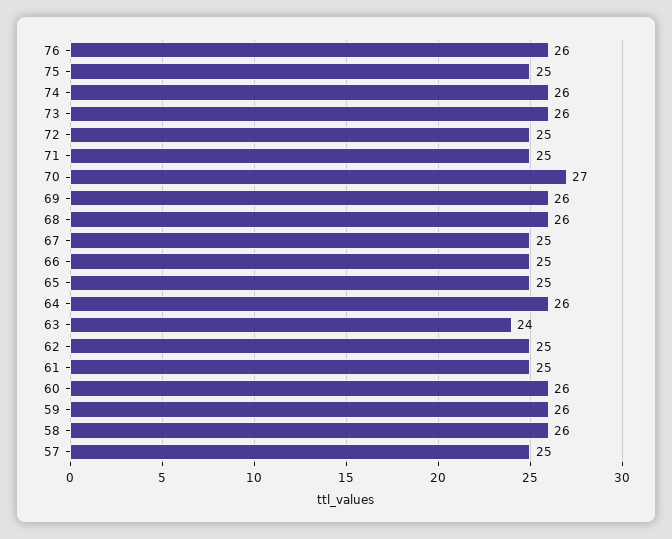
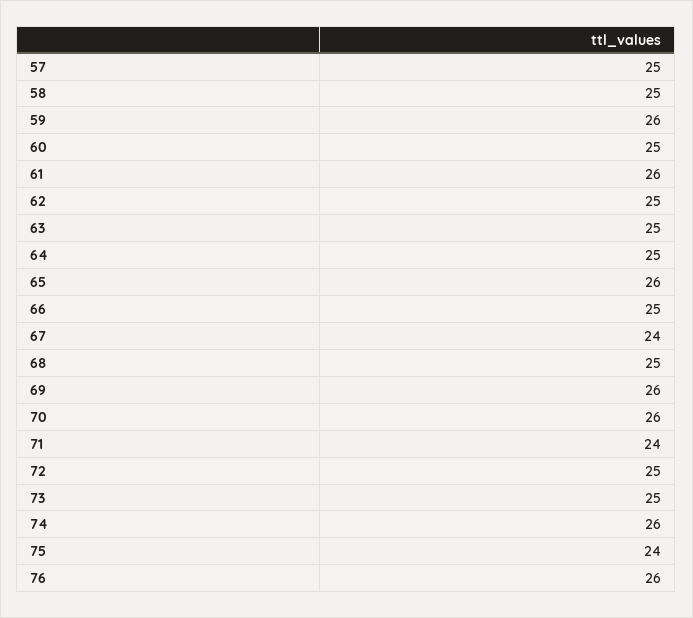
75: 25 -> 24
73: 26 -> 25
71: 25 -> 24
70: 27 -> 26
68: 26 -> 25
67: 25 -> 24
65: 25 -> 26
64: 26 -> 25
63: 24 -> 25
61: 25 -> 26
60: 26 -> 25
58: 26 -> 25

